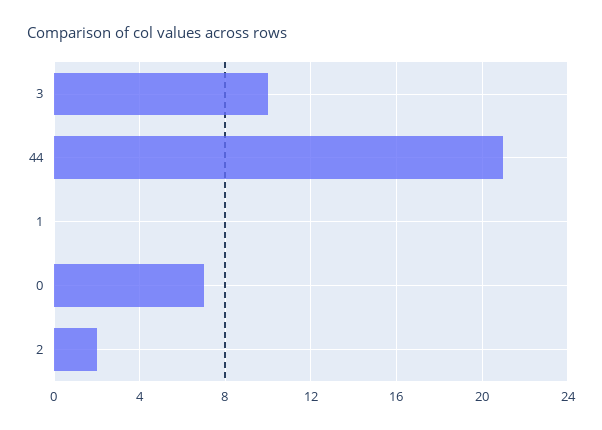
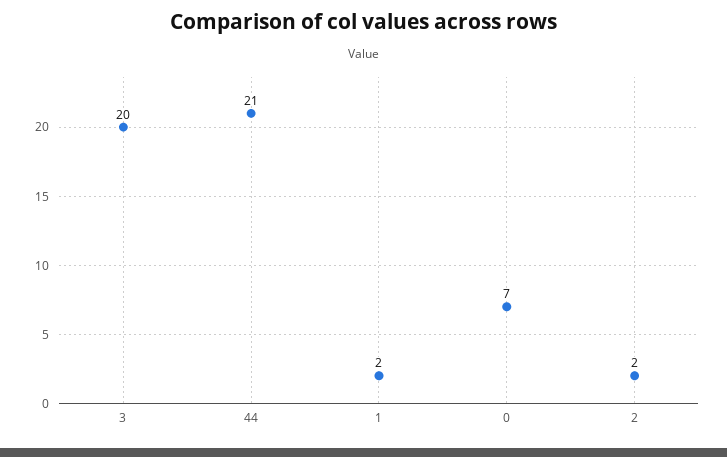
3: 10 -> 20
1: 0 -> 2

